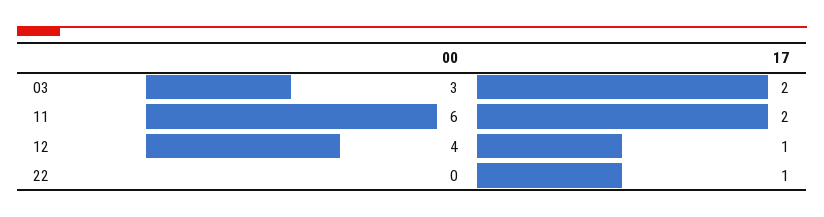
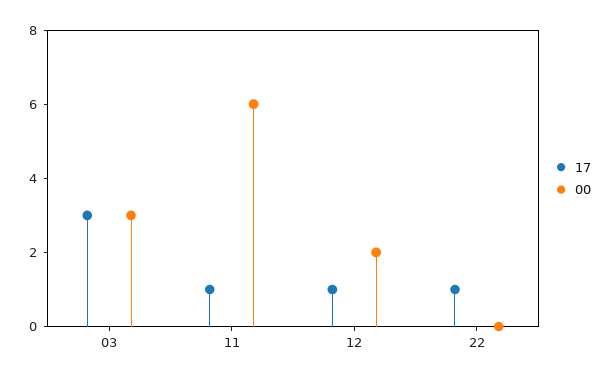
17, 03: 2 -> 3
17, 11: 2 -> 1
00, 12: 4 -> 2

